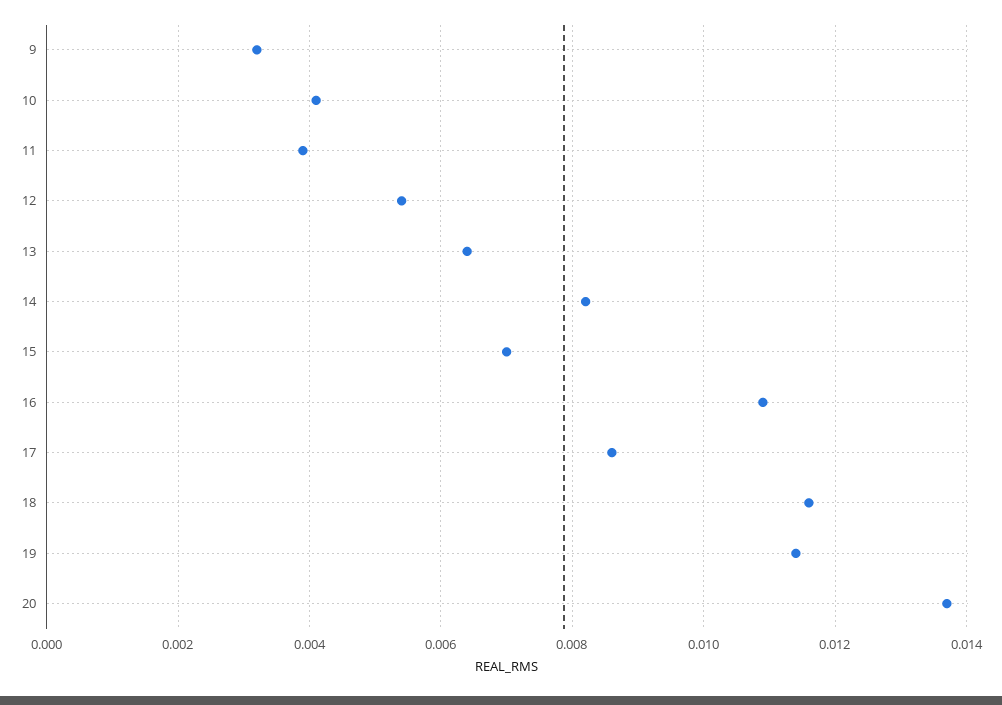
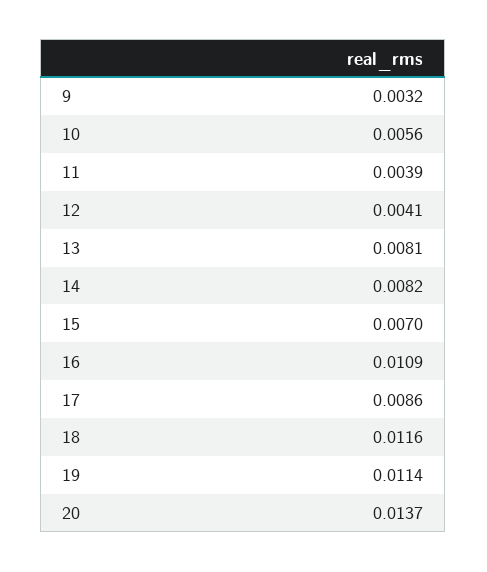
10: 0.004 -> 0.0056
12: 0.0055 -> 0.0041
13: 0.0065 -> 0.0081

